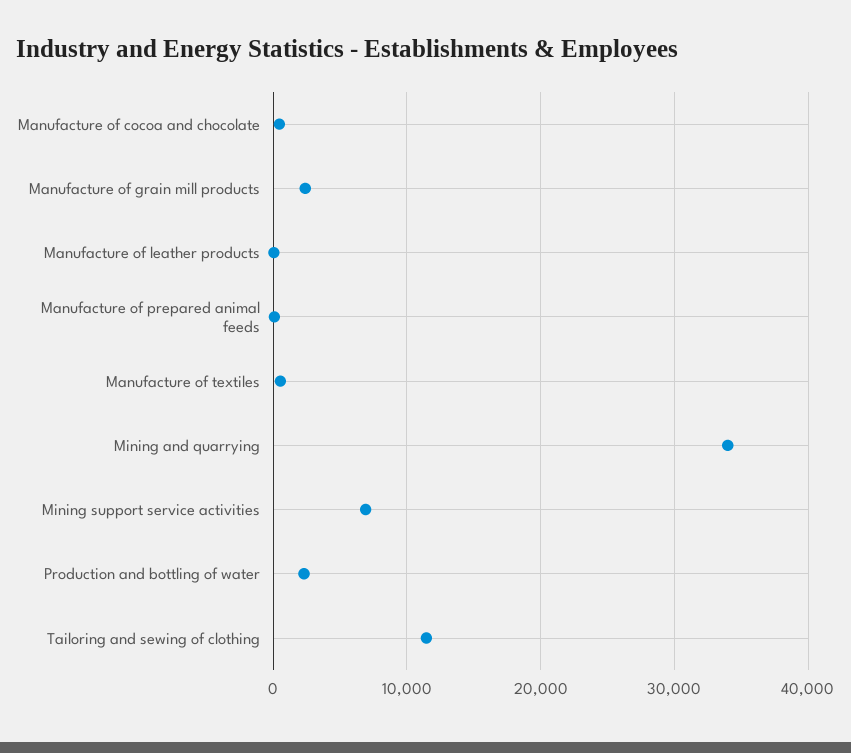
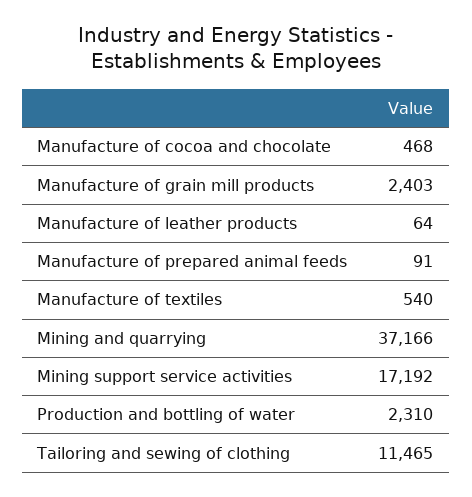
Mining and quarrying: 34000 -> 37166
Mining support service activities: 7000 -> 17192

